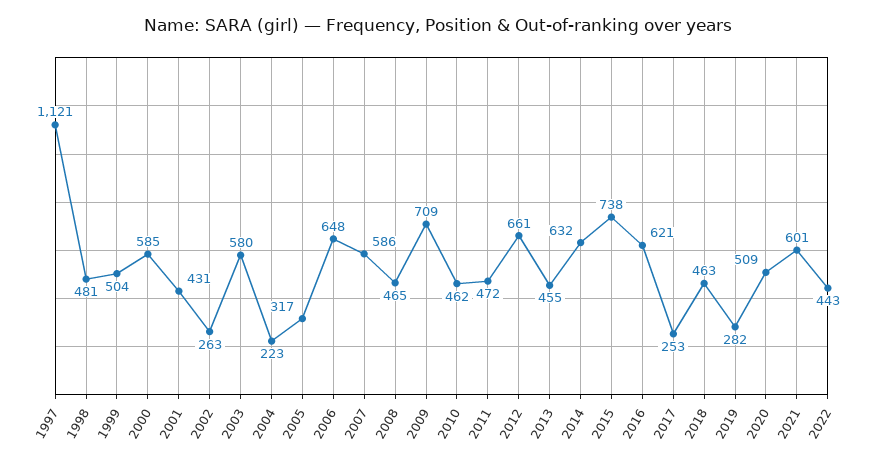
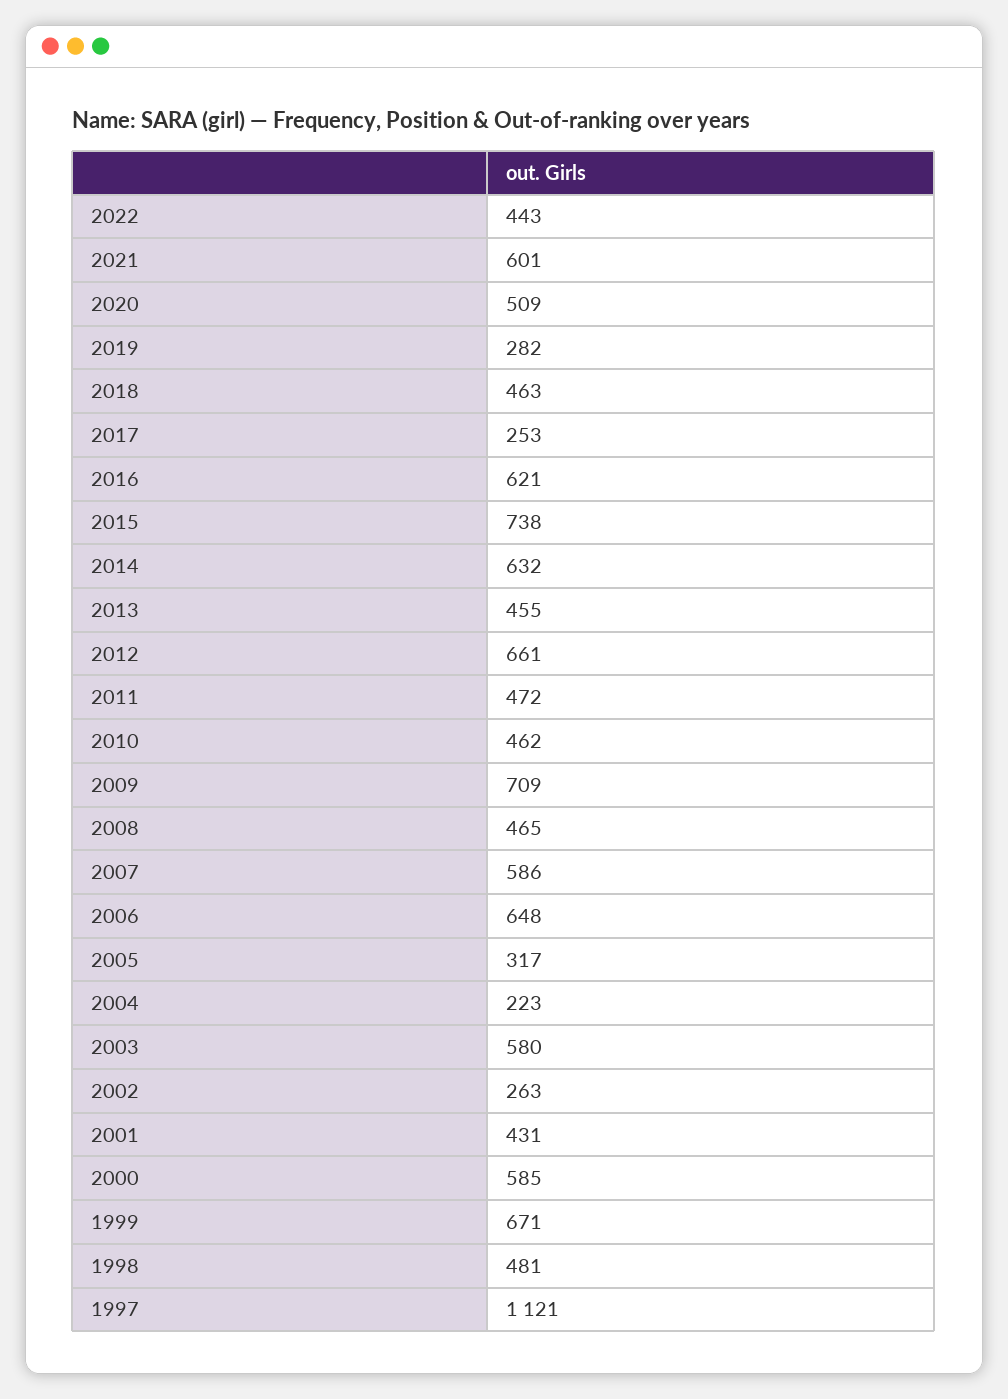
1999: 504 -> 671

